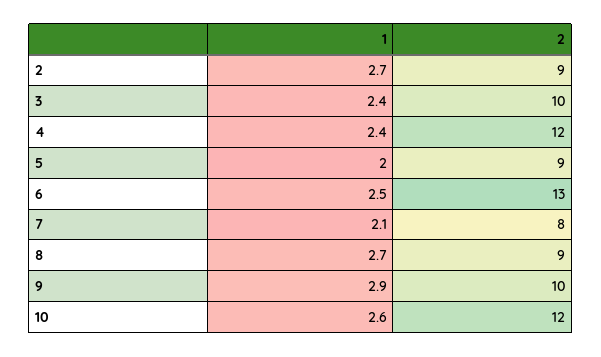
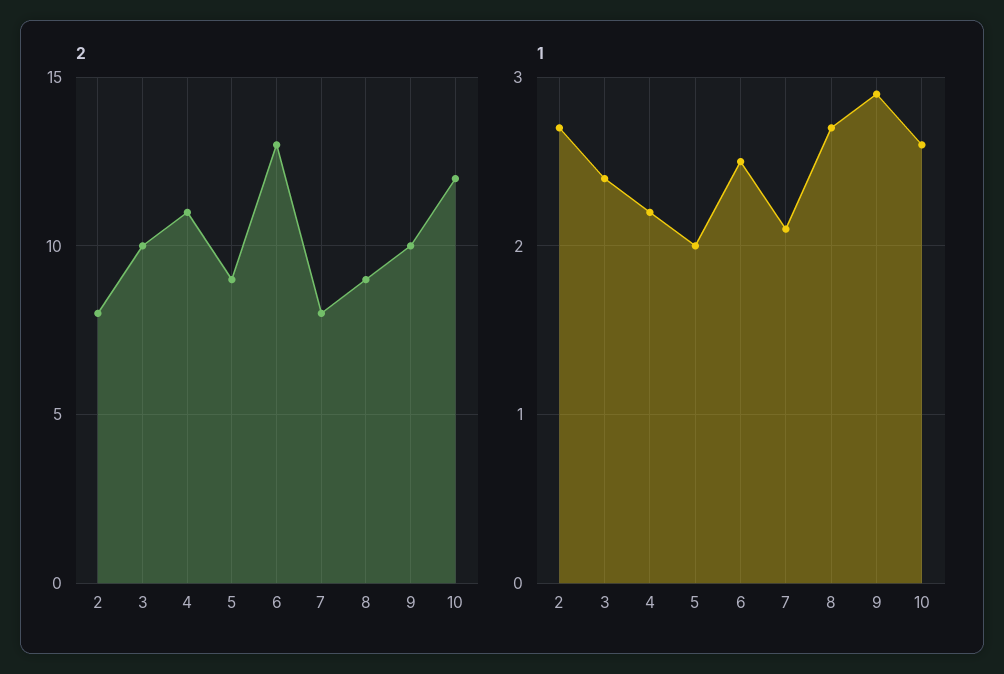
2, 2: 9 -> 8
1, 4: 2.4 -> 2.2
2, 4: 12 -> 11

